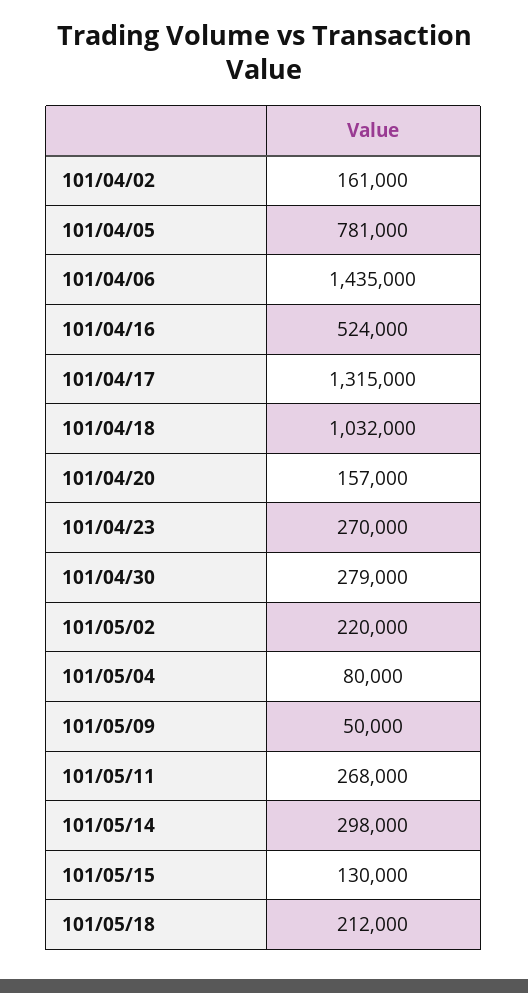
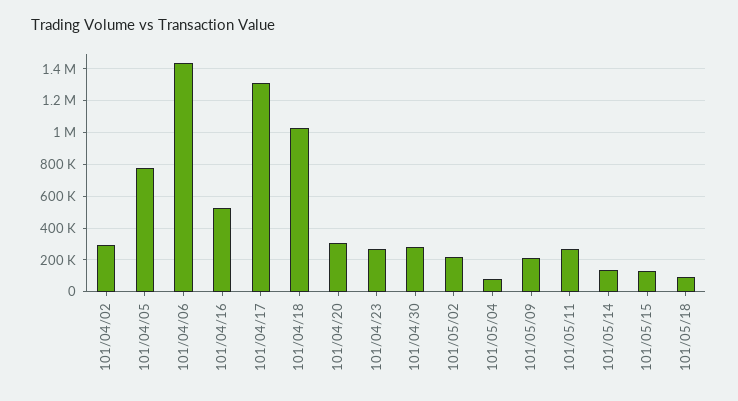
101/04/02: 161000 -> 300000
101/04/20: 157000 -> 300000
101/05/09: 50000 -> 200000
101/05/14: 298000 -> 150000
101/05/18: 212000 -> 100000

